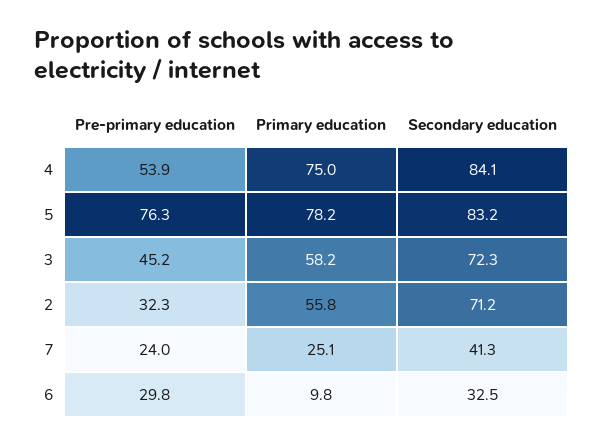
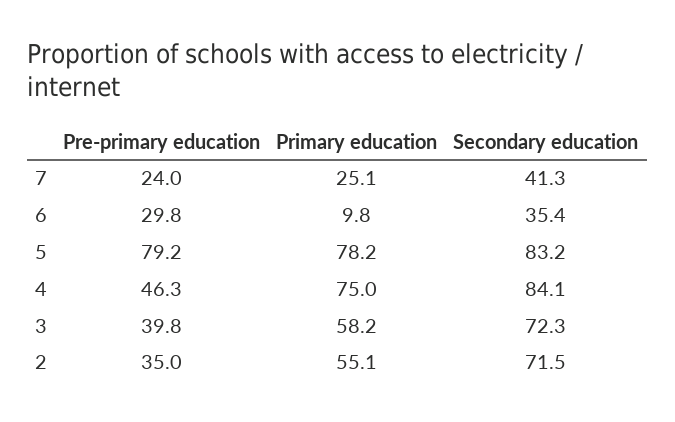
Pre-primary education, 4: 53.9 -> 46.3
Pre-primary education, 5: 76.3 -> 79.2
Pre-primary education, 3: 45.2 -> 39.8
Pre-primary education, 2: 32.3 -> 35
Primary education, 2: 55.8 -> 55.1
Secondary education, 2: 71.2 -> 71.5
Secondary education, 6: 32.5 -> 35.4

